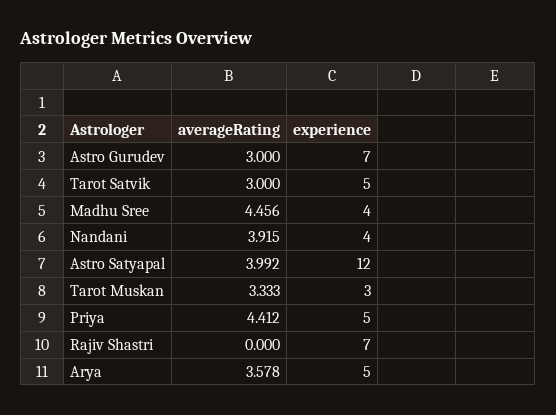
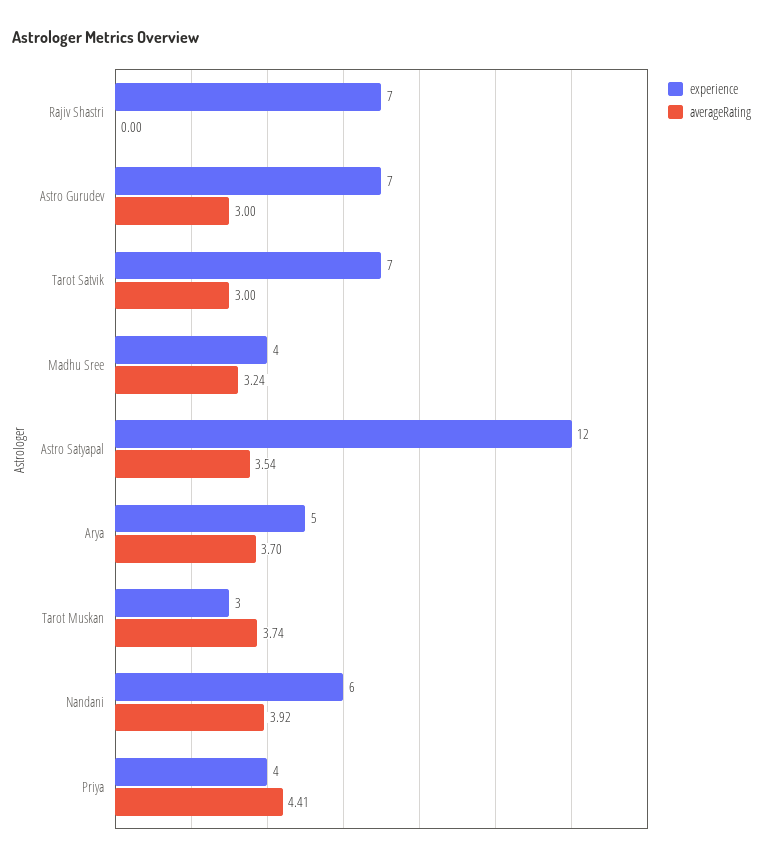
experience, Tarot Satvik: 5 -> 7
averageRating, Madhu Sree: 4.456 -> 3.24
experience, Nandani: 4 -> 6
averageRating, Astro Satyapal: 3.992 -> 3.54
averageRating, Tarot Muskan: 3.333 -> 3.74
experience, Priya: 5 -> 4
averageRating, Arya: 3.578 -> 3.7

